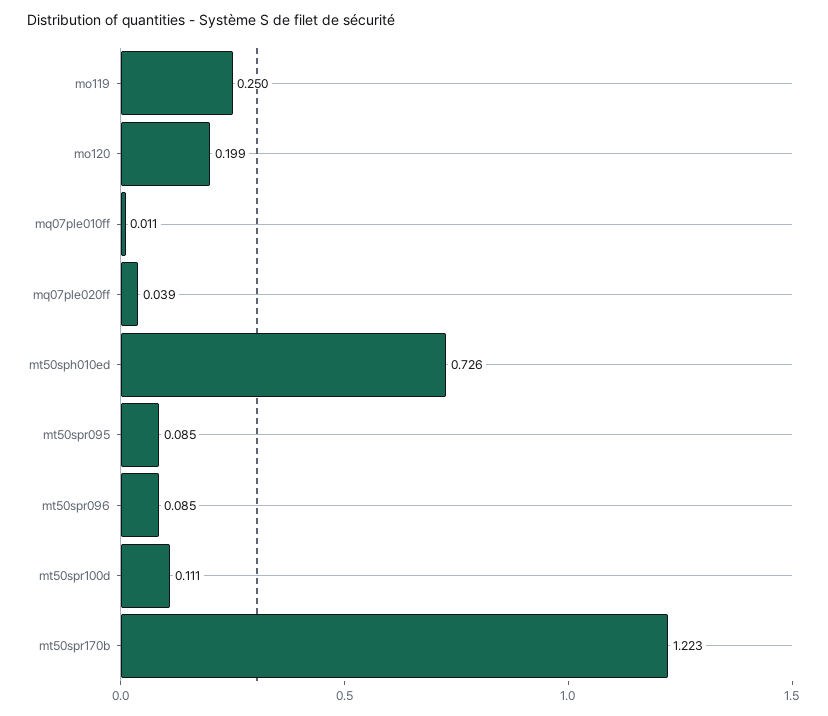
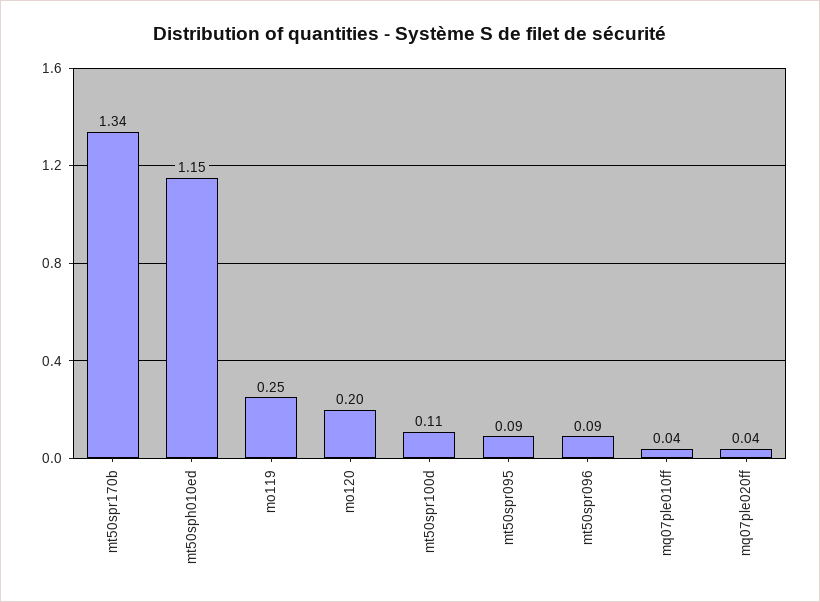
mq07ple010ff: 0.011 -> 0.04
mt50sph010ed: 0.726 -> 1.15
mt50spr170b: 1.223 -> 1.34

